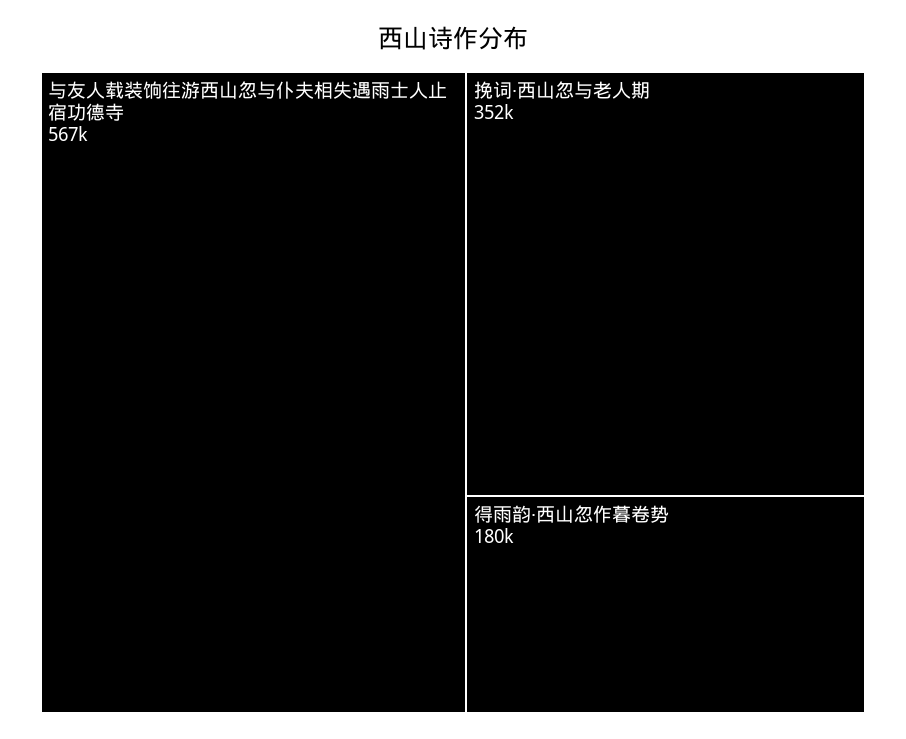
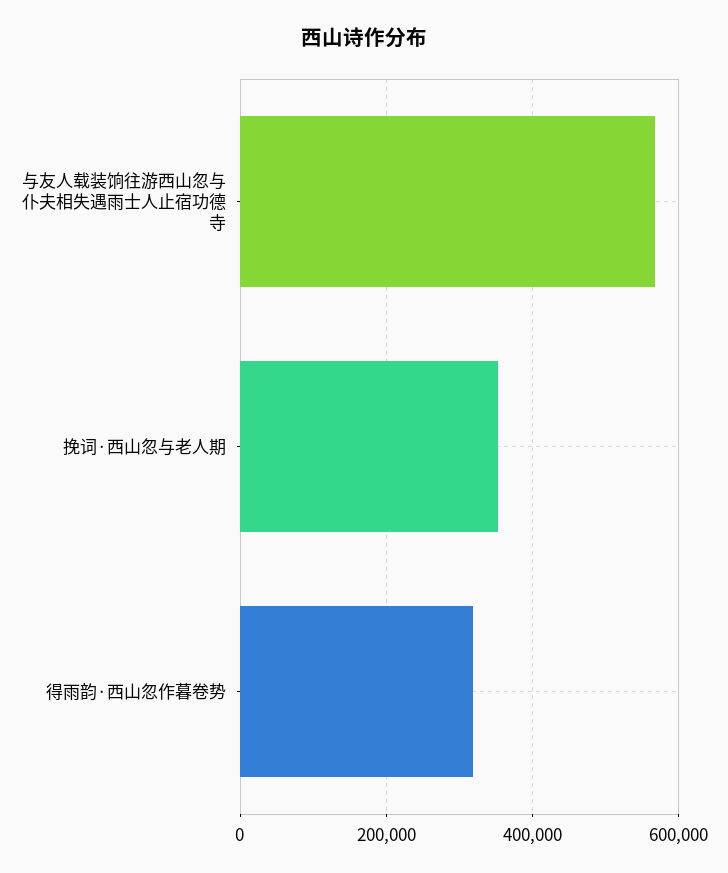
得雨韵·西山忽作暮卷势: 180000 -> 320000

